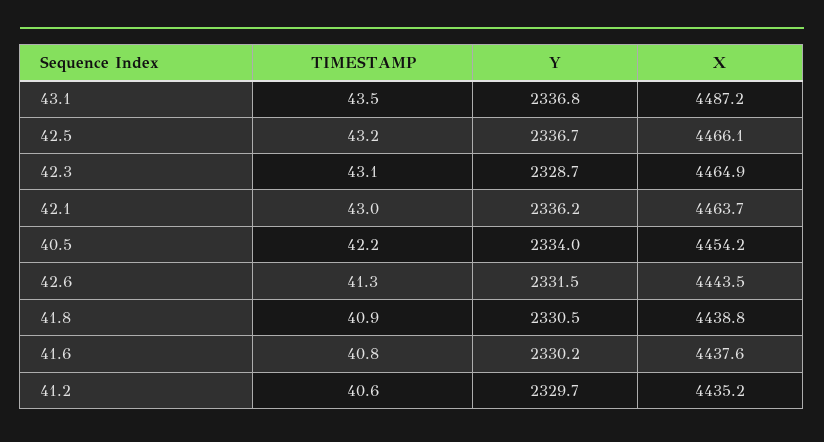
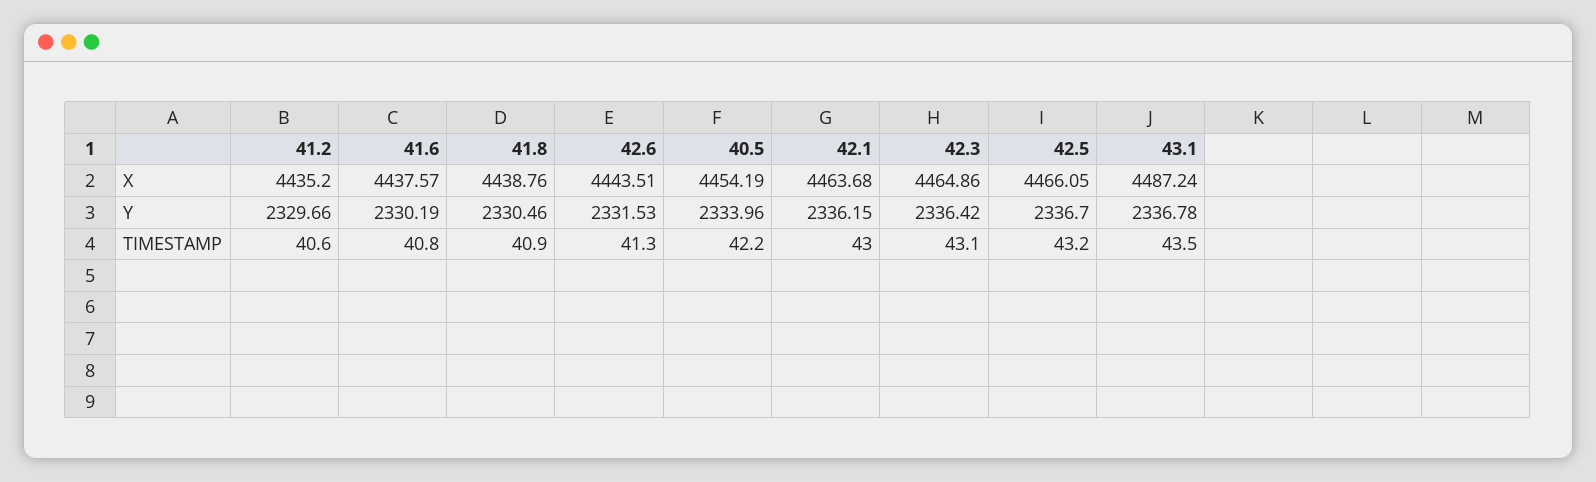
Y, 42.3: 2328.7 -> 2336.42

